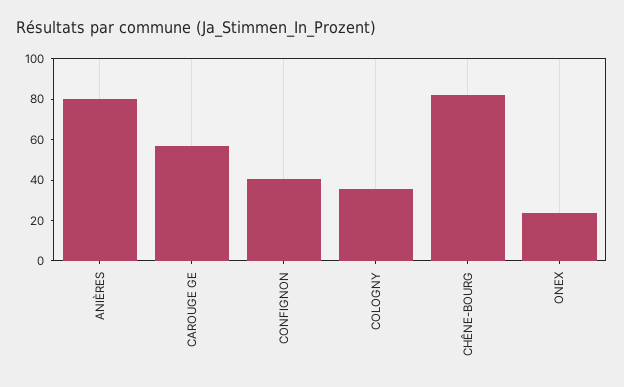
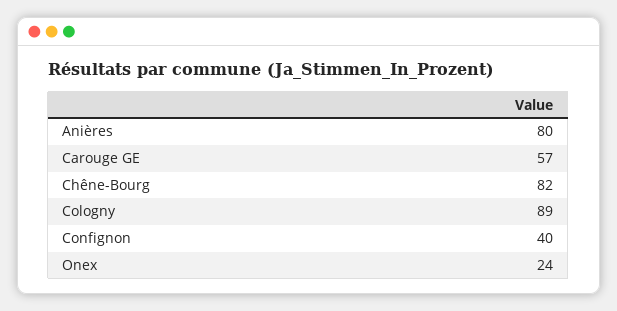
COLOGNY: 35 -> 89

